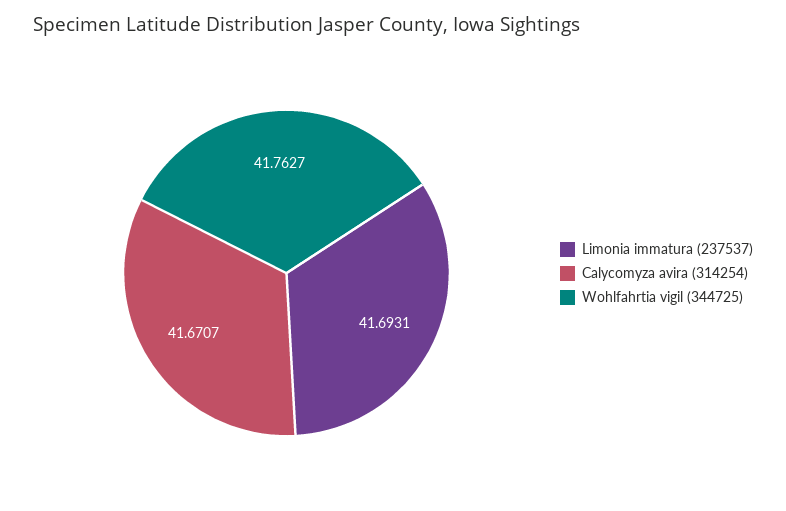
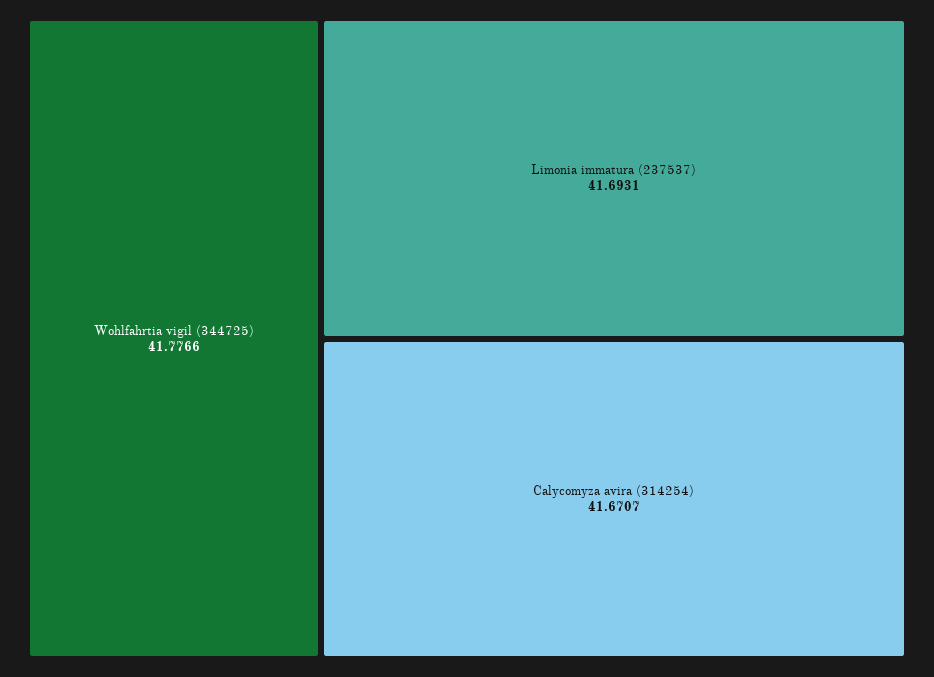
Wohlfahrtia vigil (344725): 41.7627 -> 41.7766

